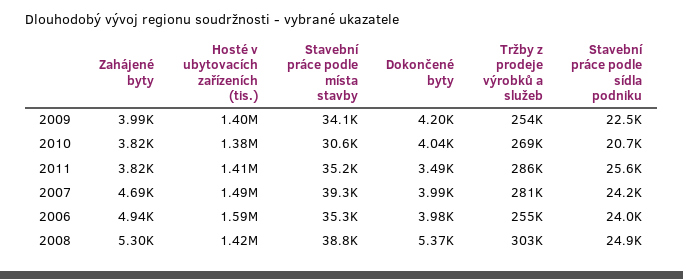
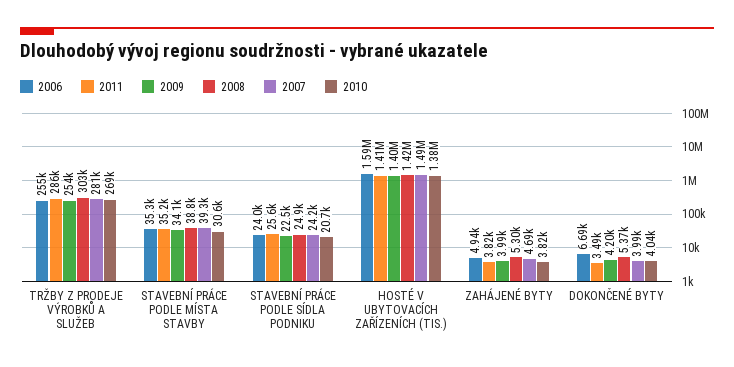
2006, Dokončené byty: 3980 -> 6690

